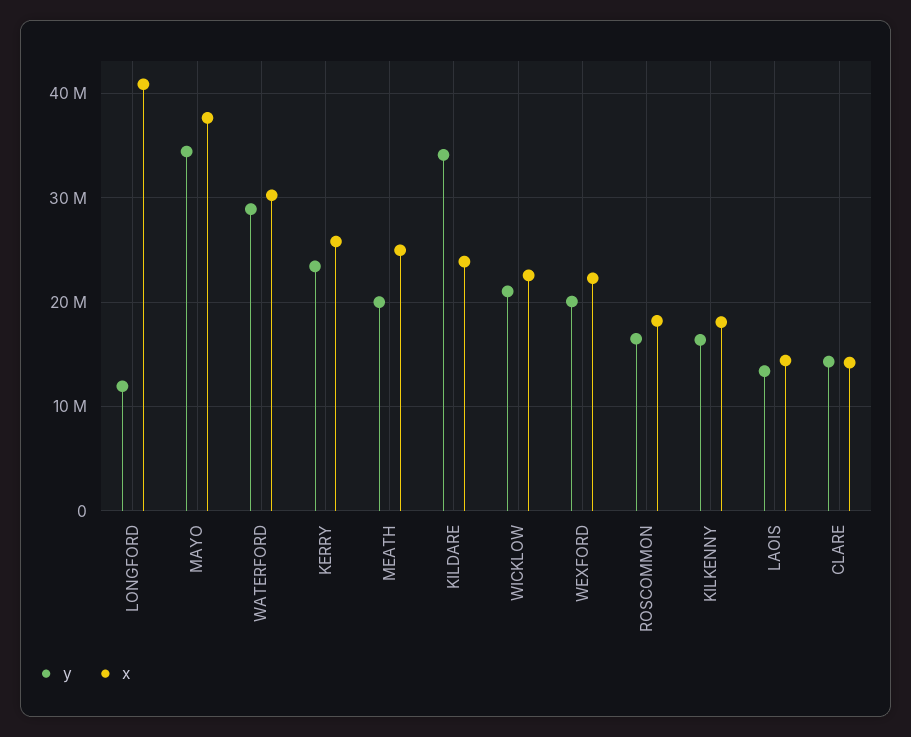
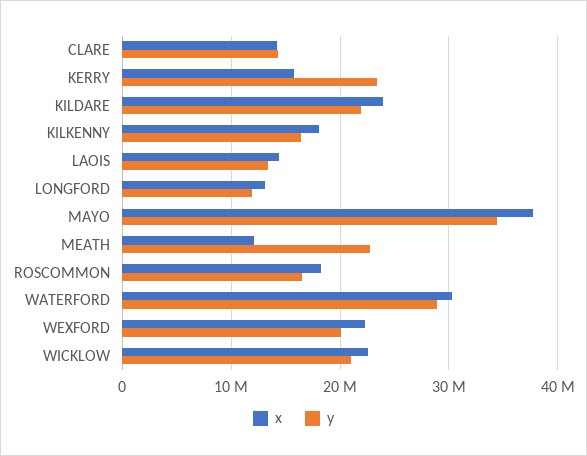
x, LONGFORD: 41000000 -> 13000000
x, KERRY: 26000000 -> 16000000
y, MEATH: 20000000 -> 23000000
x, MEATH: 25000000 -> 12000000
y, KILDARE: 34000000 -> 22000000

